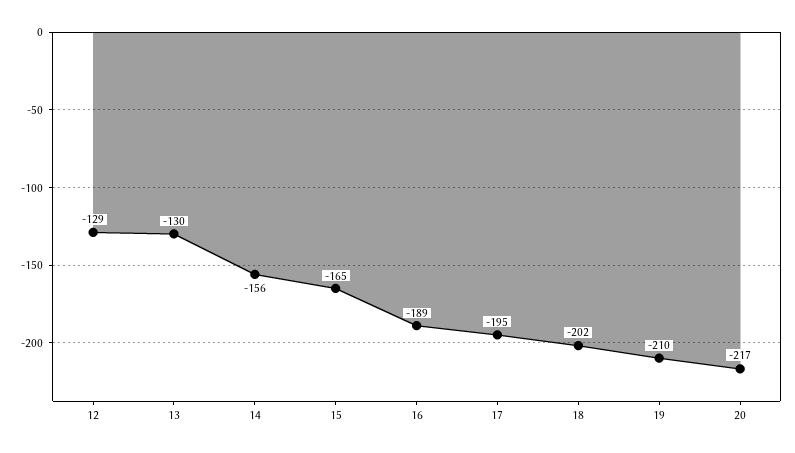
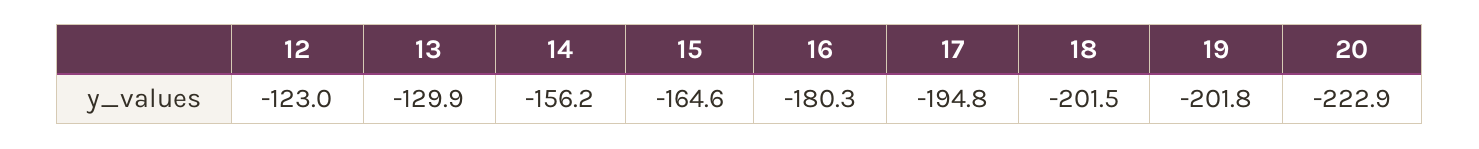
12: -129 -> -123
16: -189 -> -180.3
19: -210 -> -201.8
20: -217 -> -222.9

